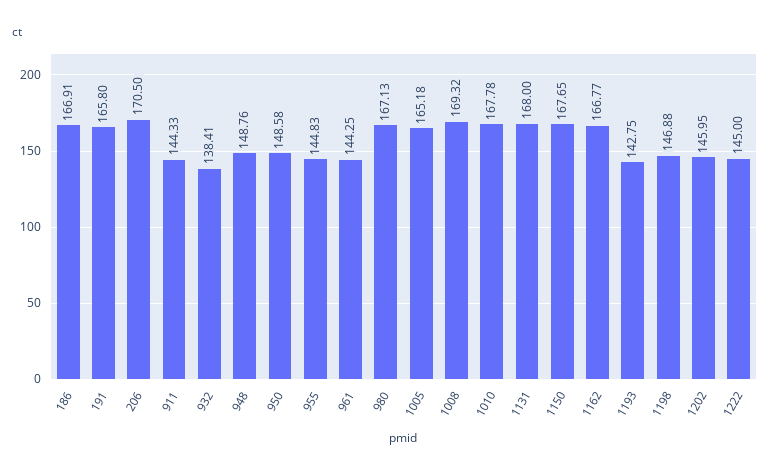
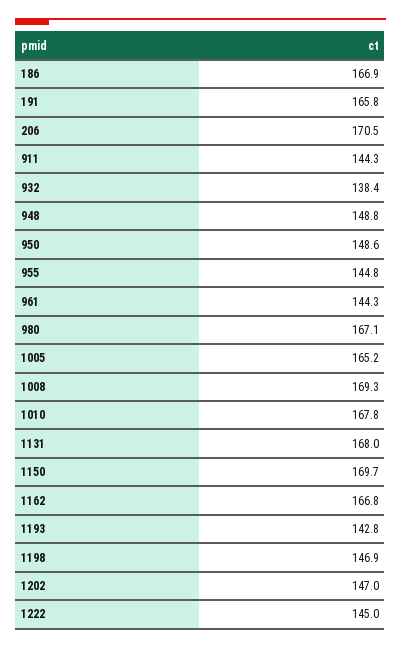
1150: 167.65 -> 169.7
1202: 145.95 -> 147

